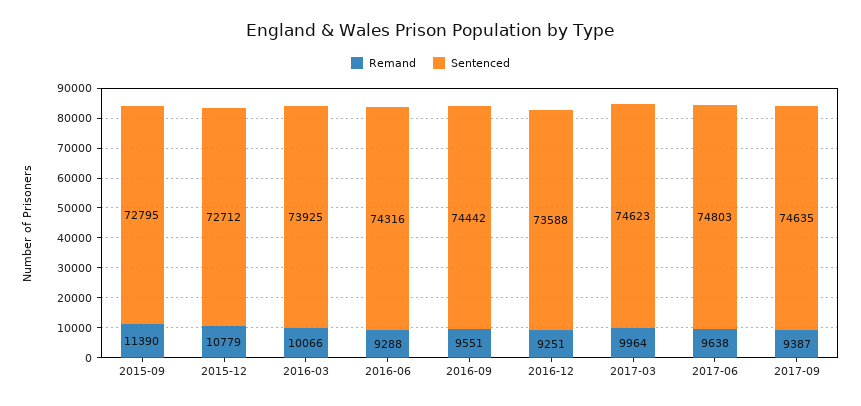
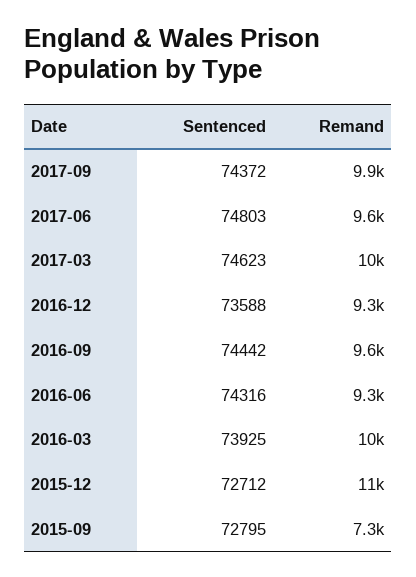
Remand, 2015-09: 11390 -> 7300
Remand, 2017-09: 9387 -> 9900
Sentenced, 2017-09: 74635 -> 74372

